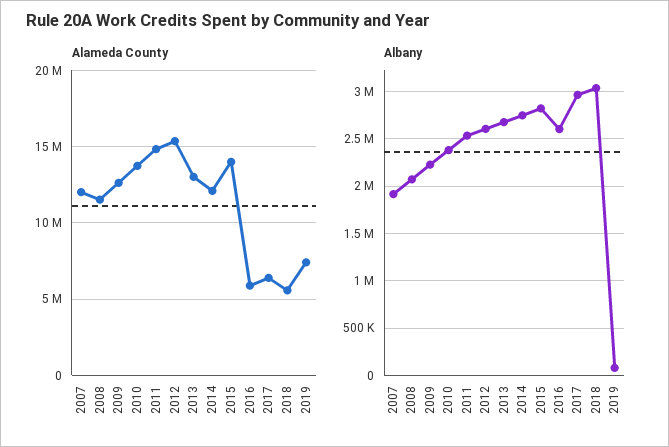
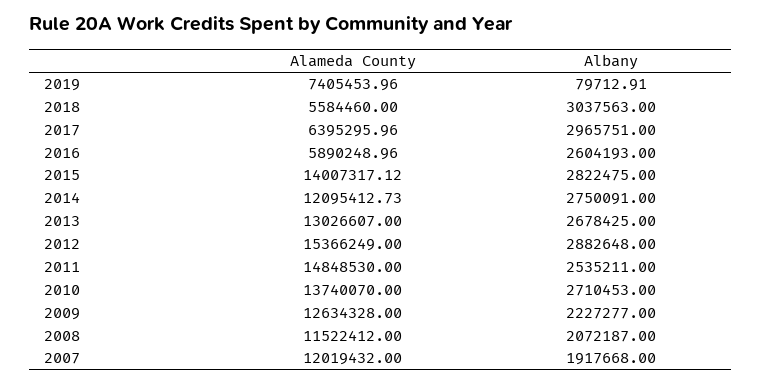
Albany, 2010: 2400000 -> 2710453
Albany, 2012: 2600000 -> 2882648

